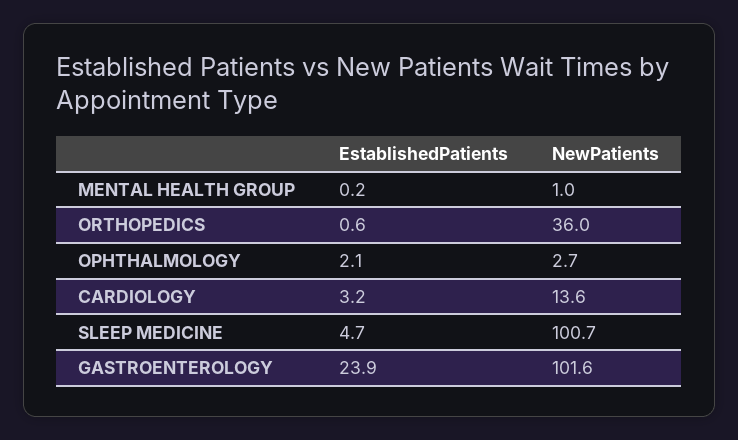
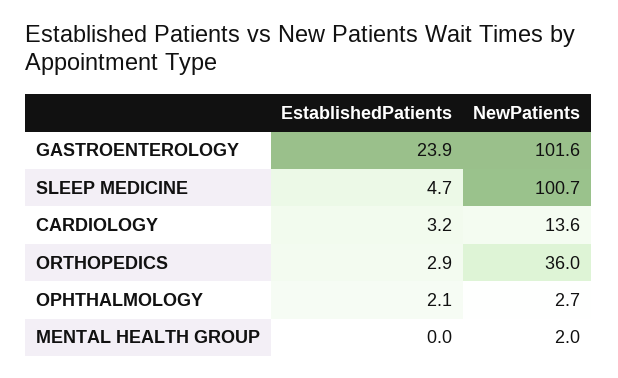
EstablishedPatients, MENTAL HEALTH GROUP: 0.2 -> 0
NewPatients, MENTAL HEALTH GROUP: 1 -> 2
EstablishedPatients, ORTHOPEDICS: 0.6 -> 2.9

